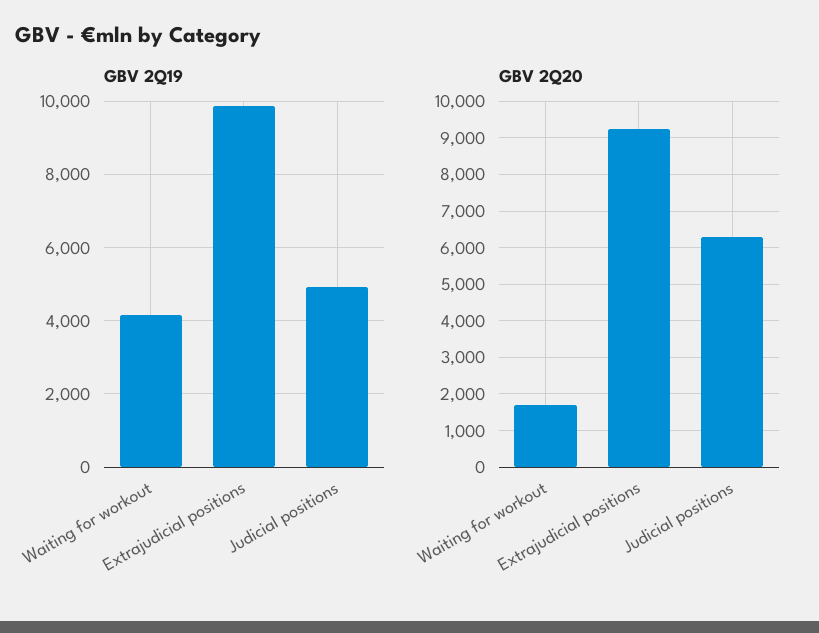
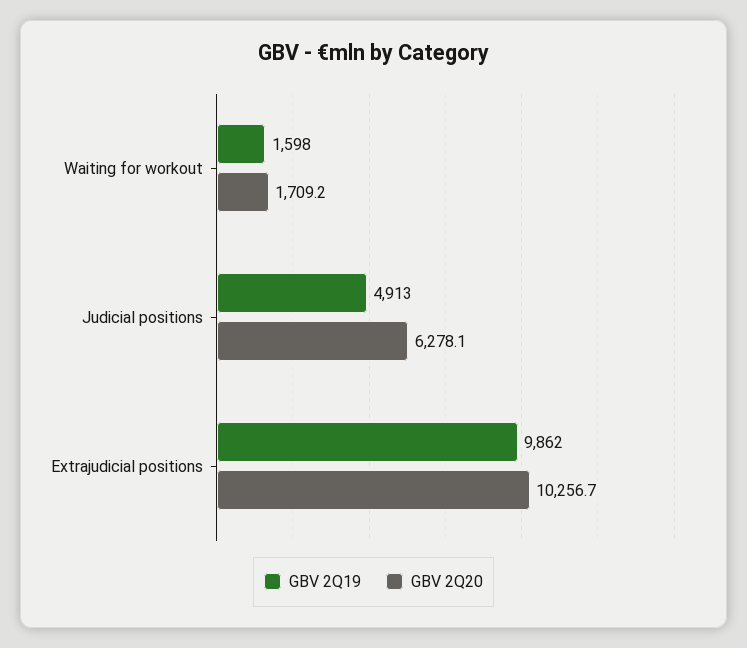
GBV 2Q19, Waiting for workout: 4200 -> 1598
GBV 2Q20, Extrajudicial positions: 9200 -> 10256.7

